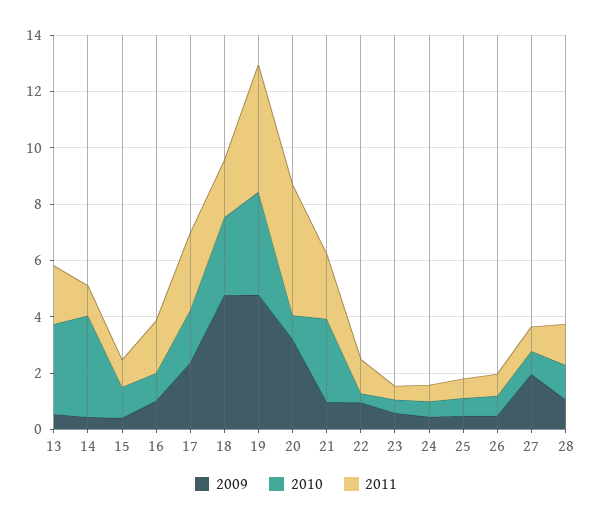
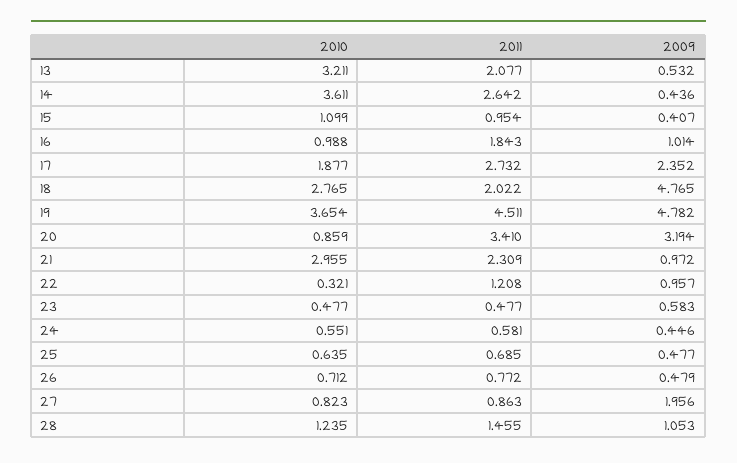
2011, 14: 1 -> 2.642
2011, 20: 4.5 -> 3.41

